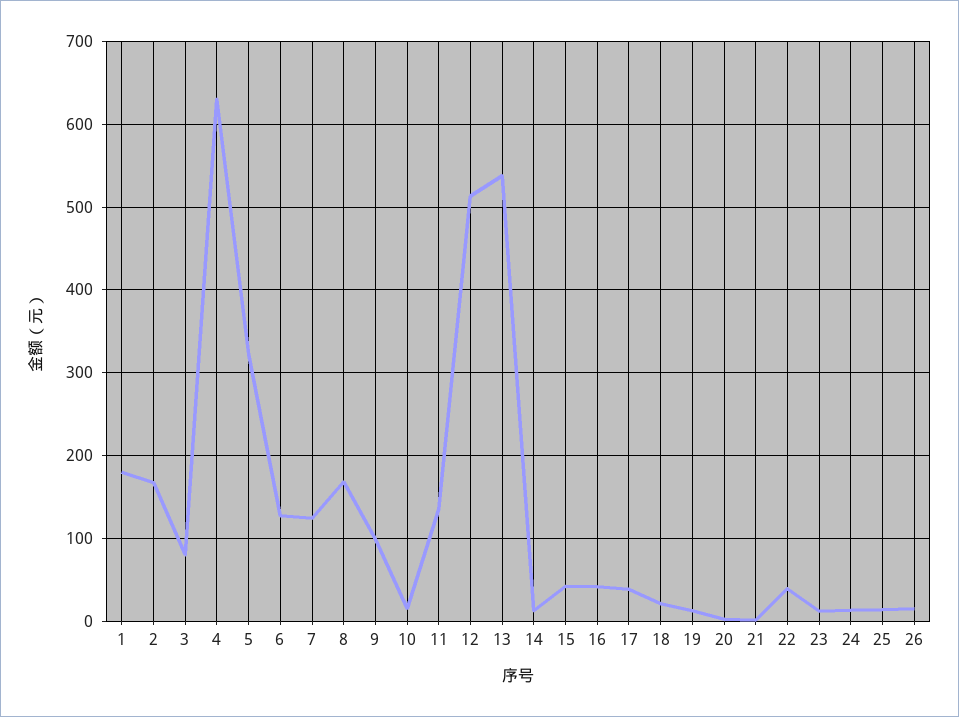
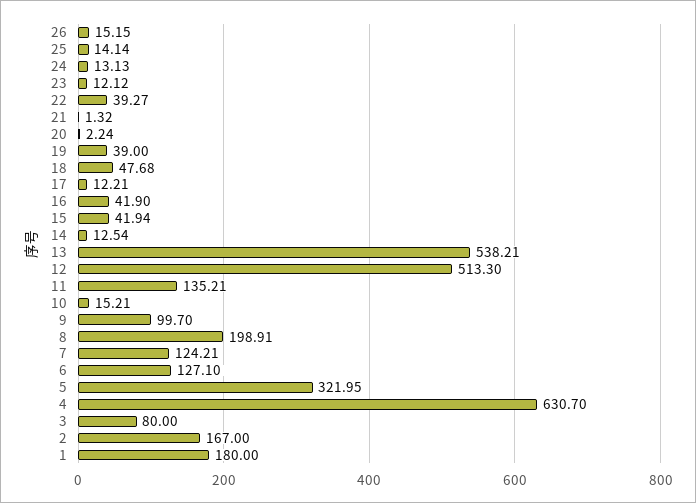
8: 170 -> 198.91
17: 40 -> 12.21
18: 20 -> 47.68
19: 10 -> 39

